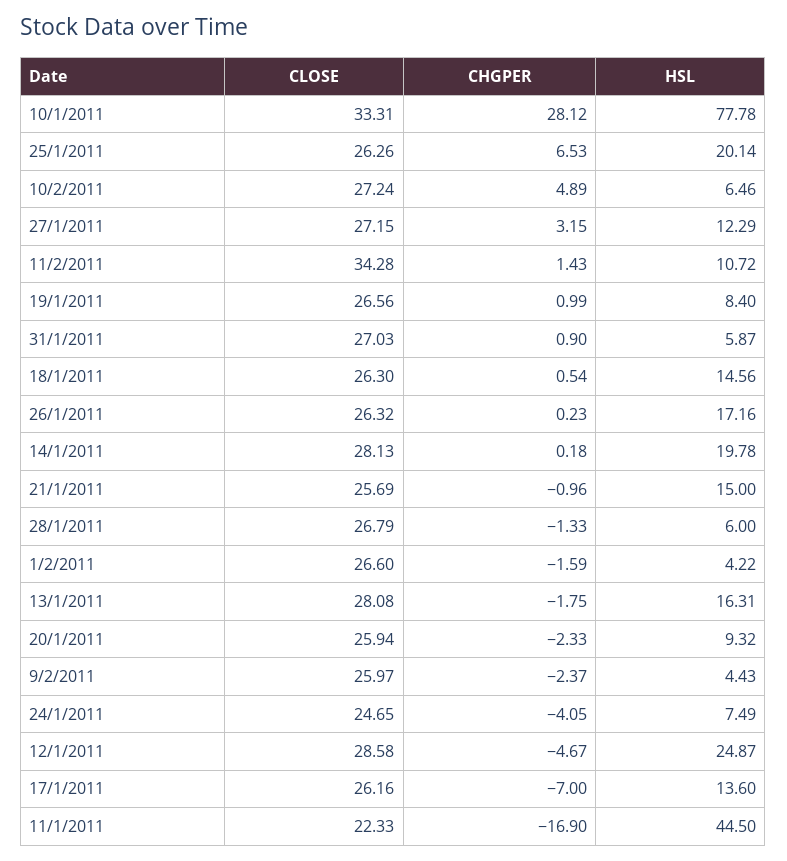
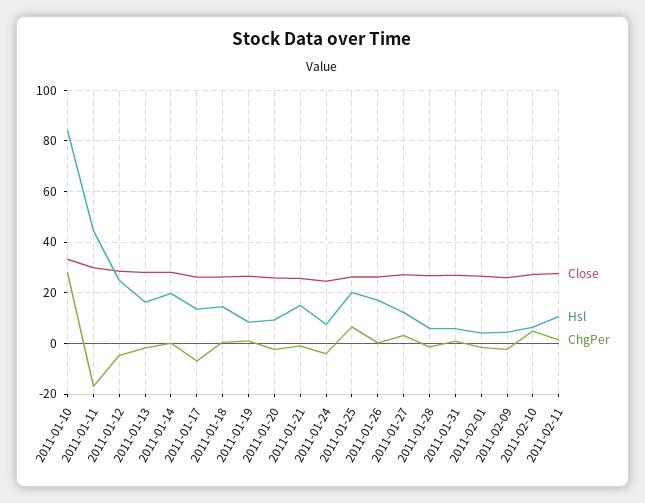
HSL, 10/1/2011: 77.78 -> 85
CLOSE, 11/2/2011: 34.28 -> 27.5
CLOSE, 11/1/2011: 22.33 -> 30

